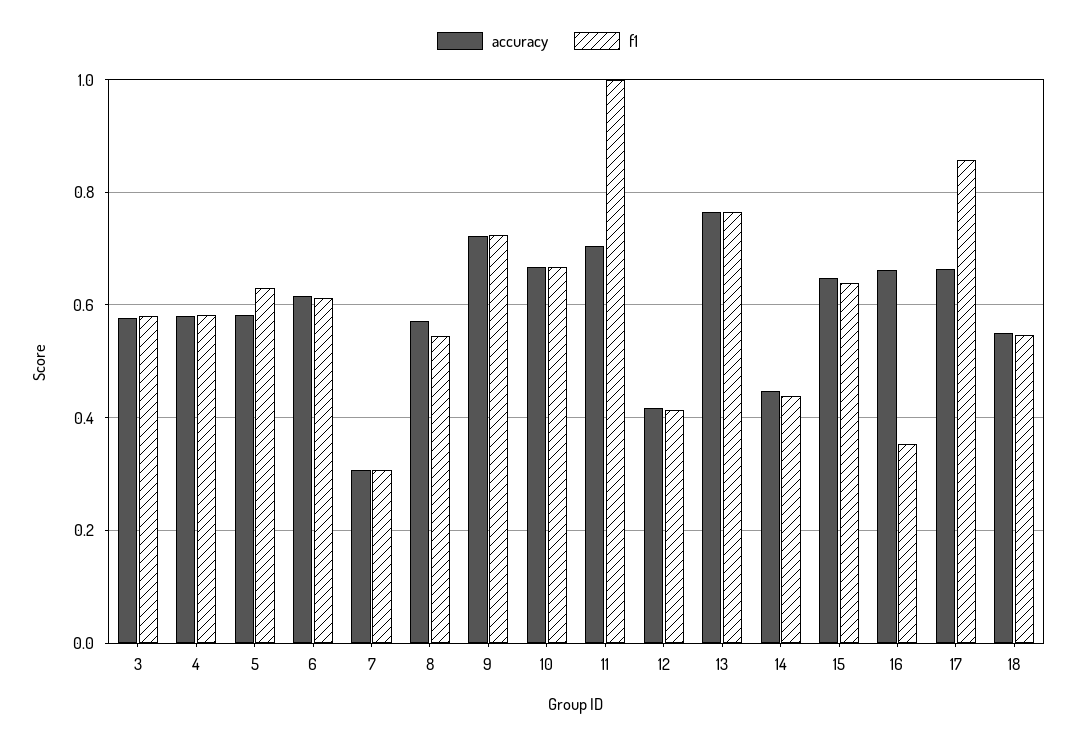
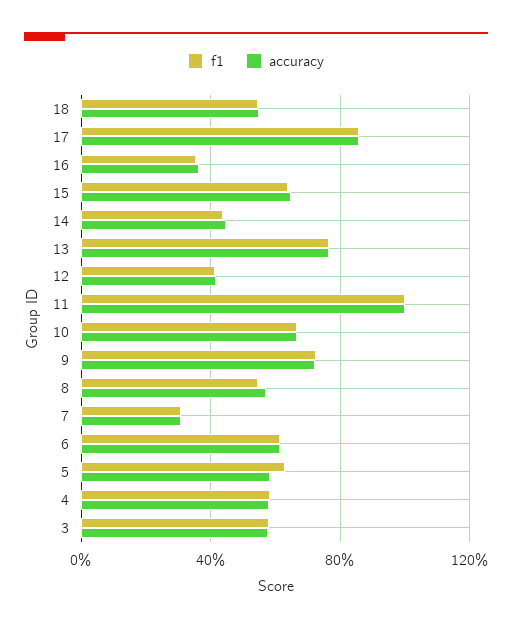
accuracy, 11: 0.7 -> 1
accuracy, 16: 0.66 -> 0.35
accuracy, 17: 0.66 -> 0.85

